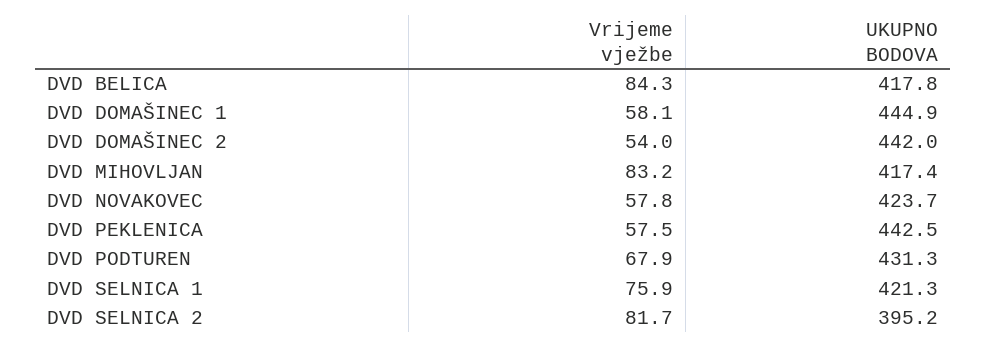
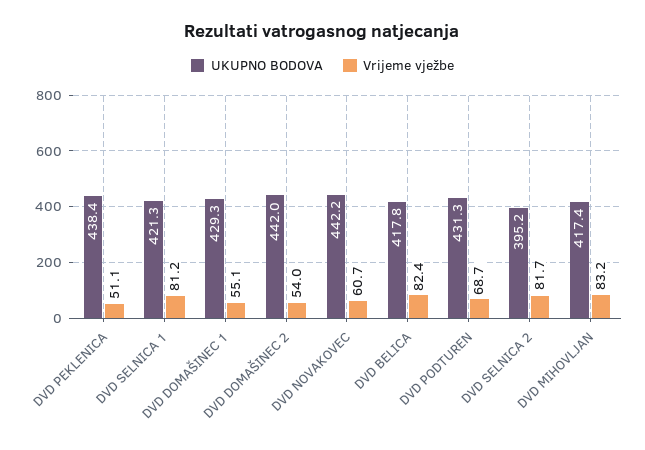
Vrijeme vježbe, DVD BELICA: 84.3 -> 82.4
Vrijeme vježbe, DVD DOMAŠINEC 1: 58.1 -> 55.1
UKUPNO BODOVA, DVD DOMAŠINEC 1: 444.9 -> 429.3
Vrijeme vježbe, DVD NOVAKOVEC: 57.8 -> 60.7
UKUPNO BODOVA, DVD NOVAKOVEC: 423.7 -> 442.2
Vrijeme vježbe, DVD PEKLENICA: 57.5 -> 51.1
UKUPNO BODOVA, DVD PEKLENICA: 442.5 -> 438.4
Vrijeme vježbe, DVD PODTUREN: 67.9 -> 68.7
Vrijeme vježbe, DVD SELNICA 1: 75.9 -> 81.2

